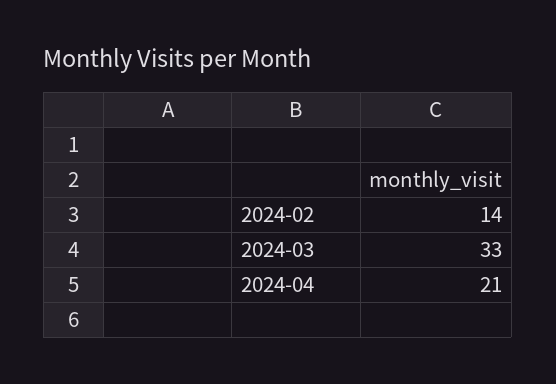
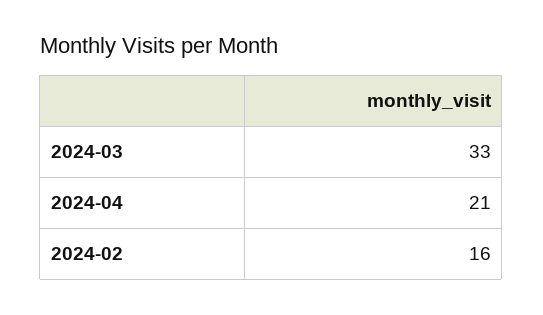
2024-02: 14 -> 16

